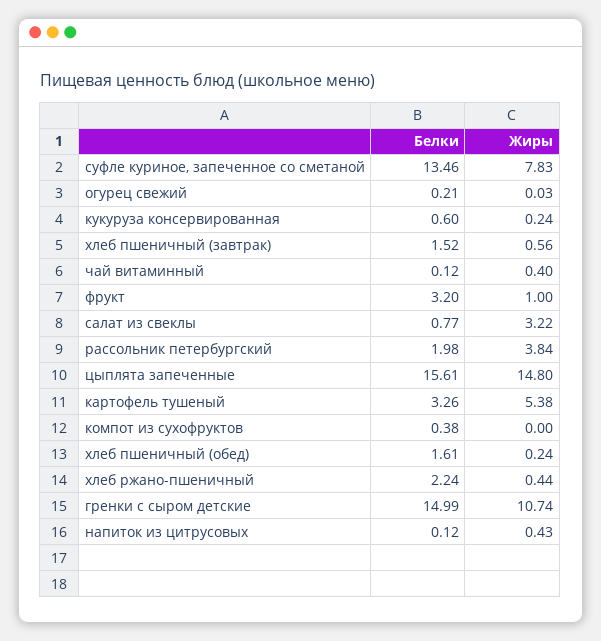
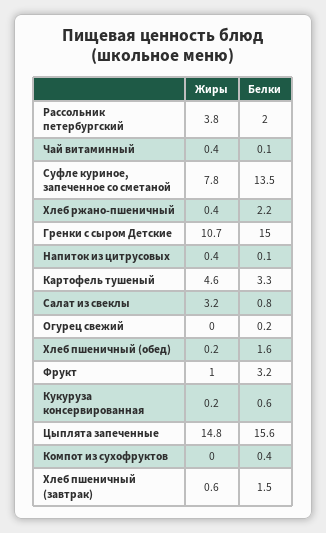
Жиры, картофель тушеный: 5.38 -> 4.6

